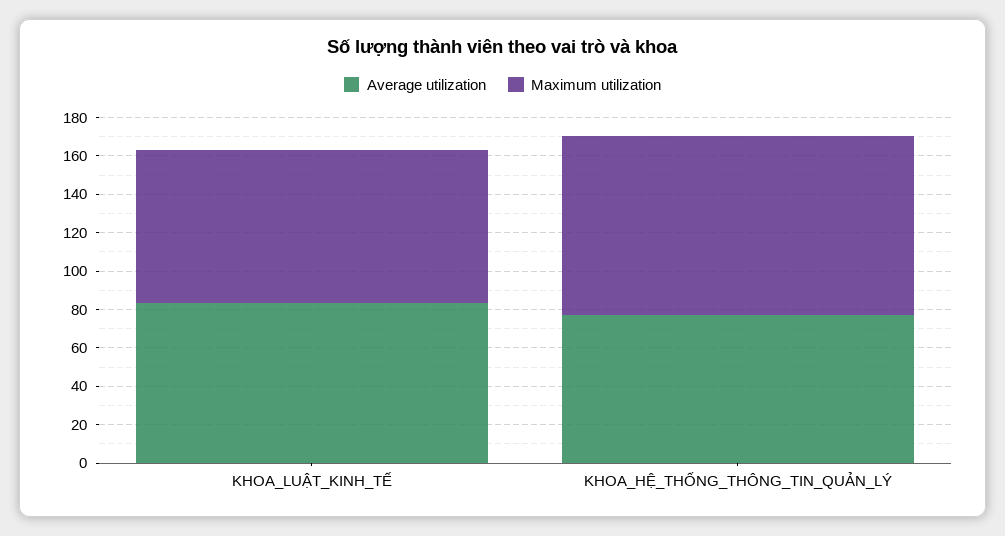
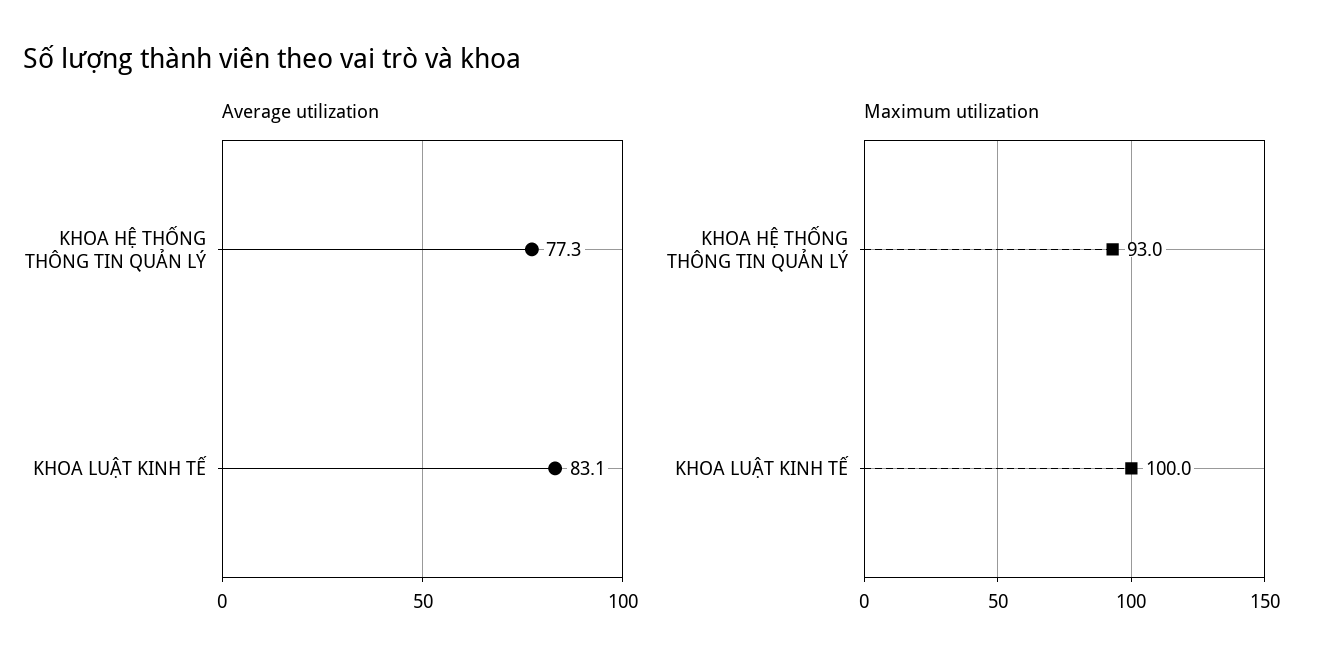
Maximum utilization, KHOA_LUẬT_KINH_TẾ: 80 -> 100

